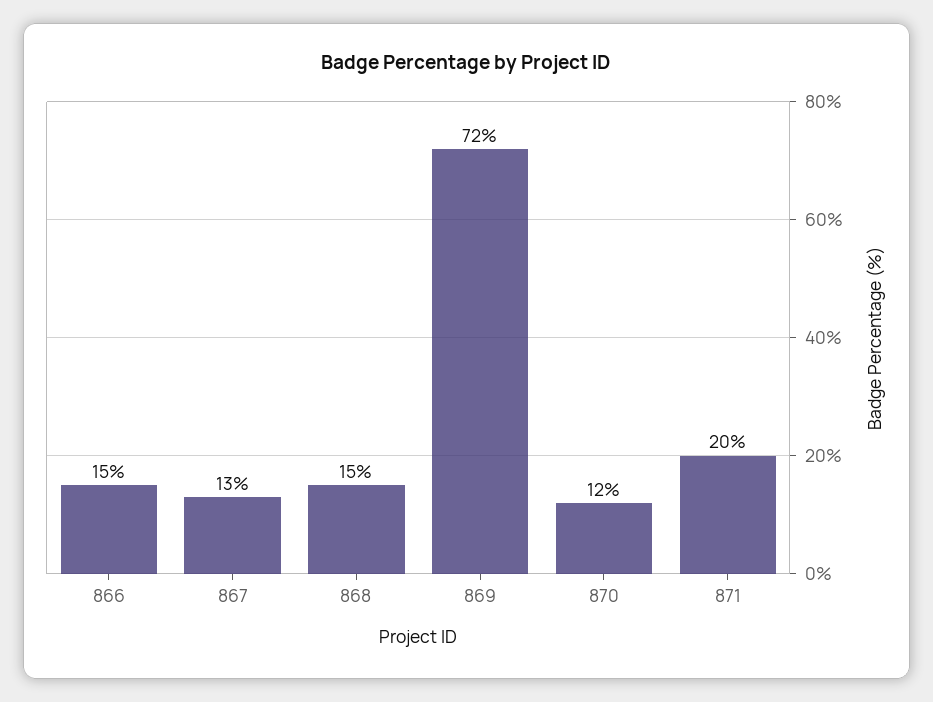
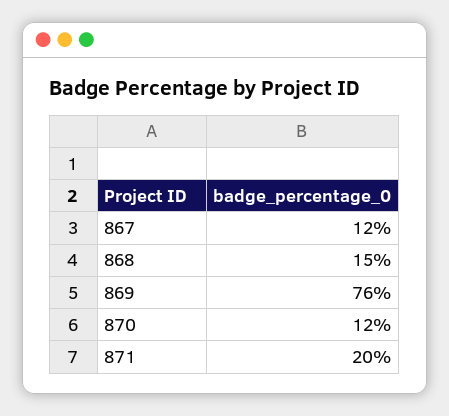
866: 15 -> none
867: 13 -> 12
869: 72 -> 76

